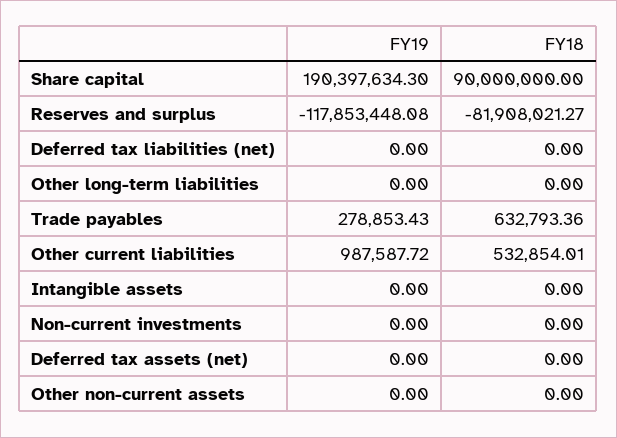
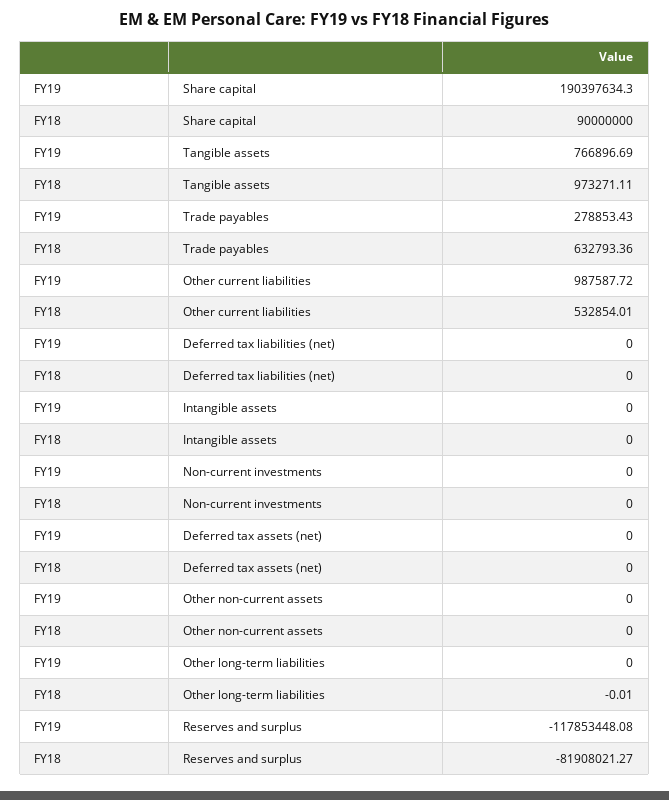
FY18, Other long-term liabilities: 0 -> -0.01
FY19, Tangible assets: none -> 766896.69
FY18, Tangible assets: none -> 973271.11

